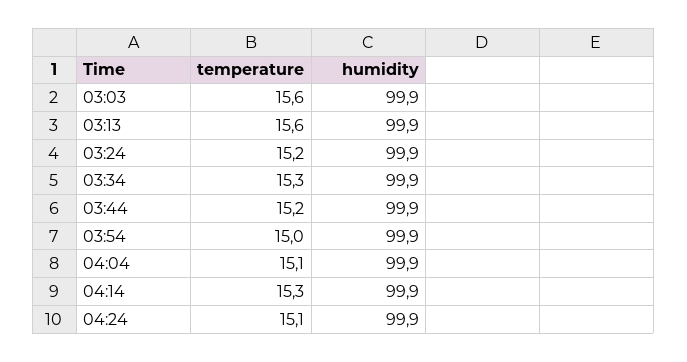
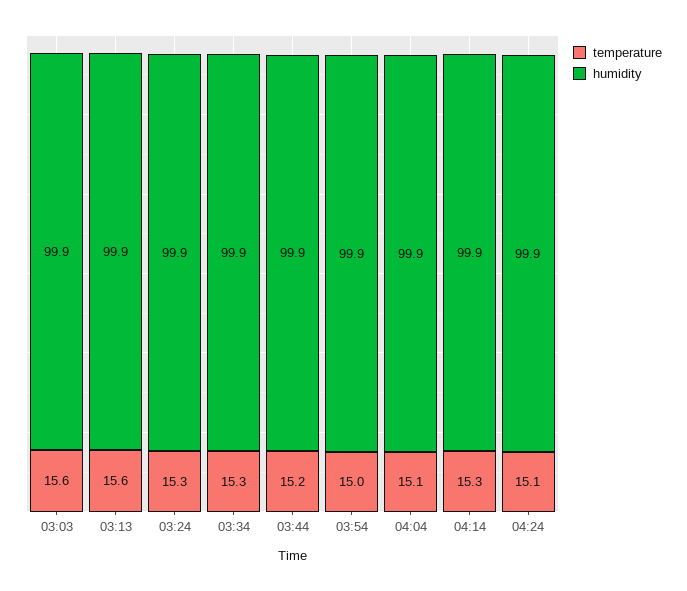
temperature, 03:24: 15.2 -> 15.3

